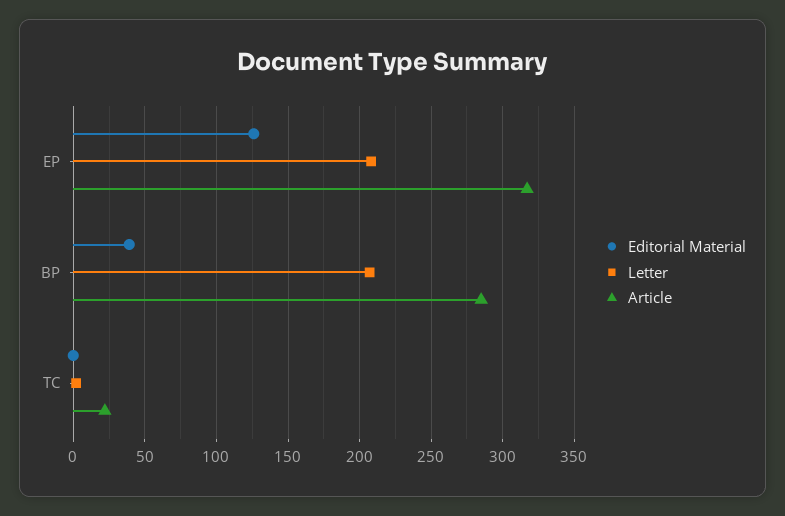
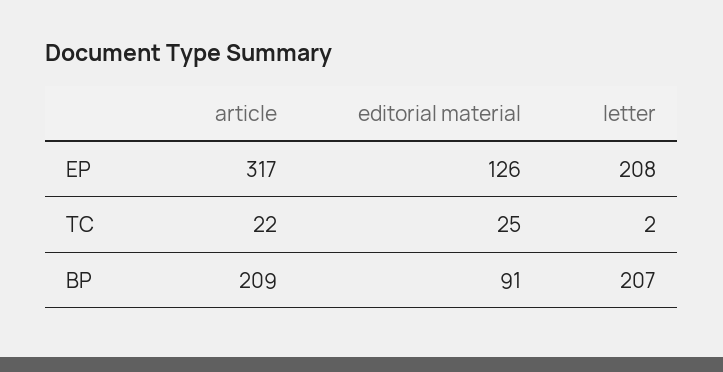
Editorial Material, BP: 40 -> 91
Article, BP: 285 -> 209
Editorial Material, TC: 0 -> 25

